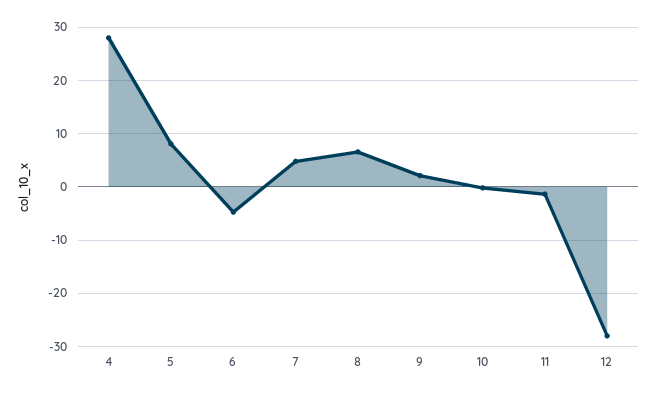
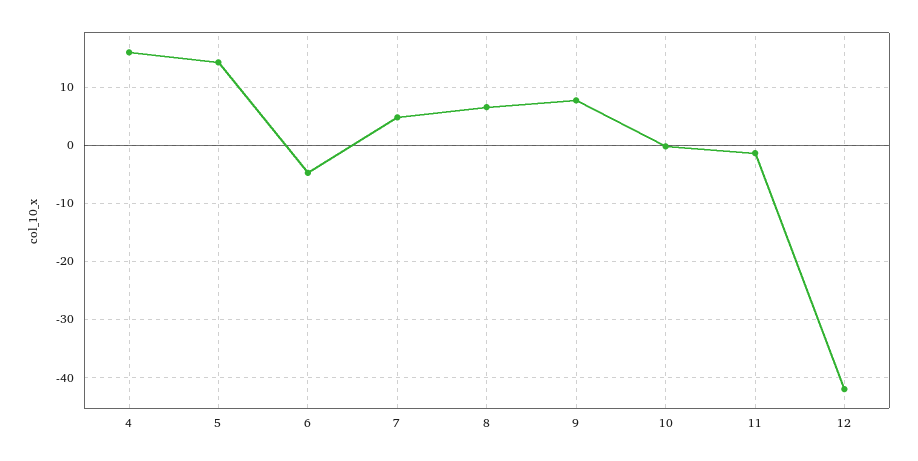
4: 28 -> 16
5: 8 -> 14
9: 2 -> 8
12: -28 -> -42

